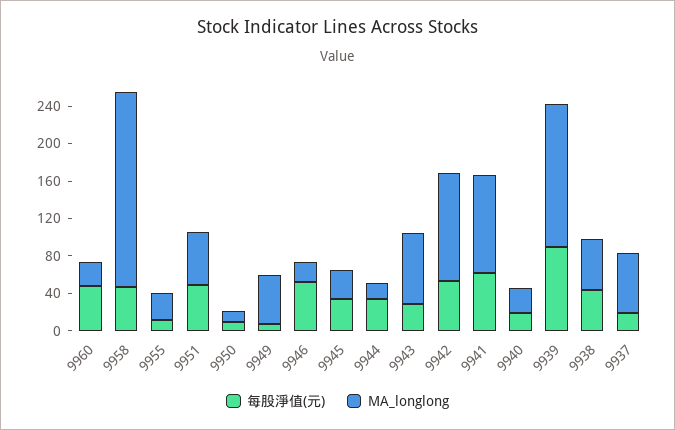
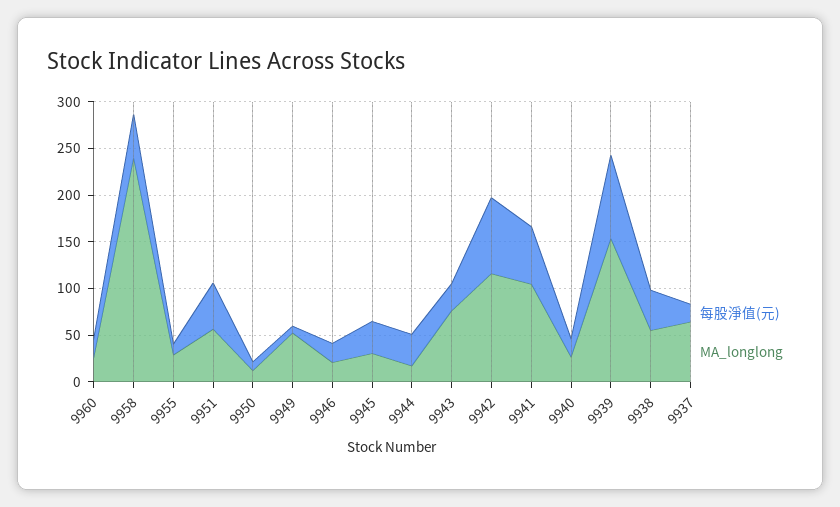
每股淨值(元), 9960: 50 -> 20
MA_longlong, 9958: 210 -> 240
每股淨值(元), 9946: 50 -> 20
每股淨值(元), 9942: 50 -> 80

